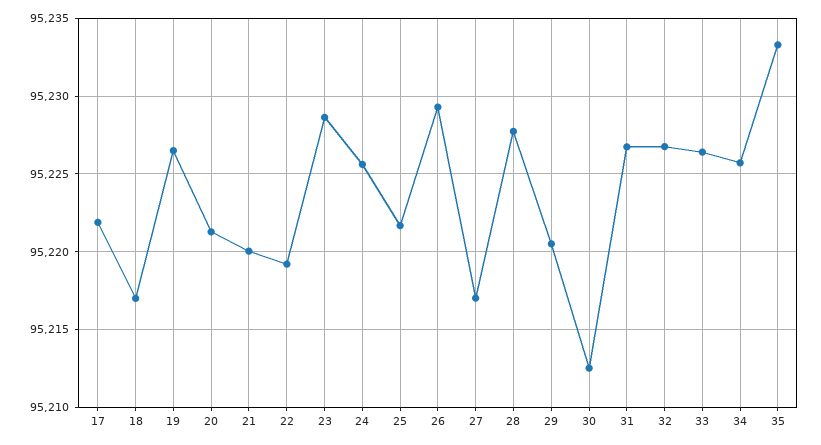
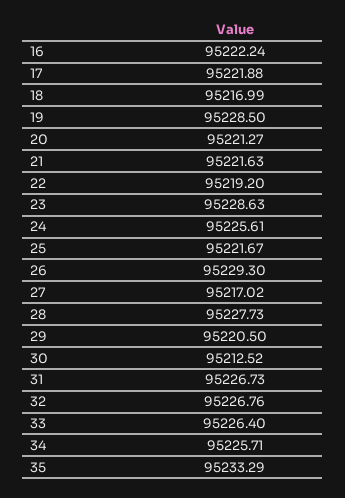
19: 95226.5 -> 95228.5
21: 95220 -> 95221.63
16: none -> 95222.24

